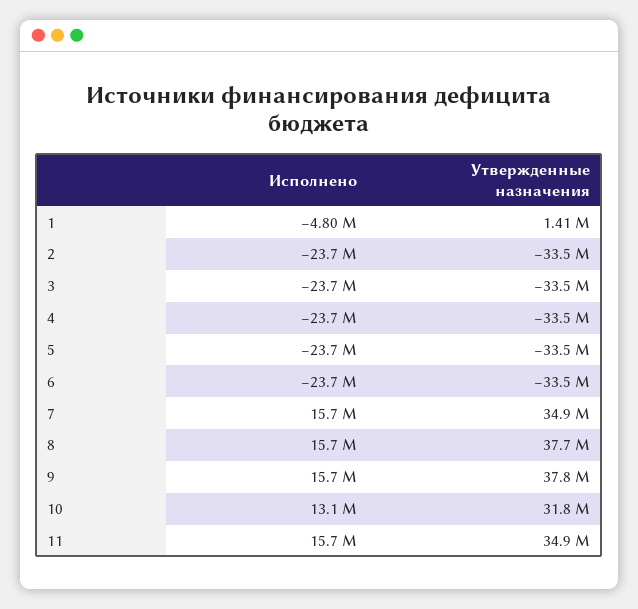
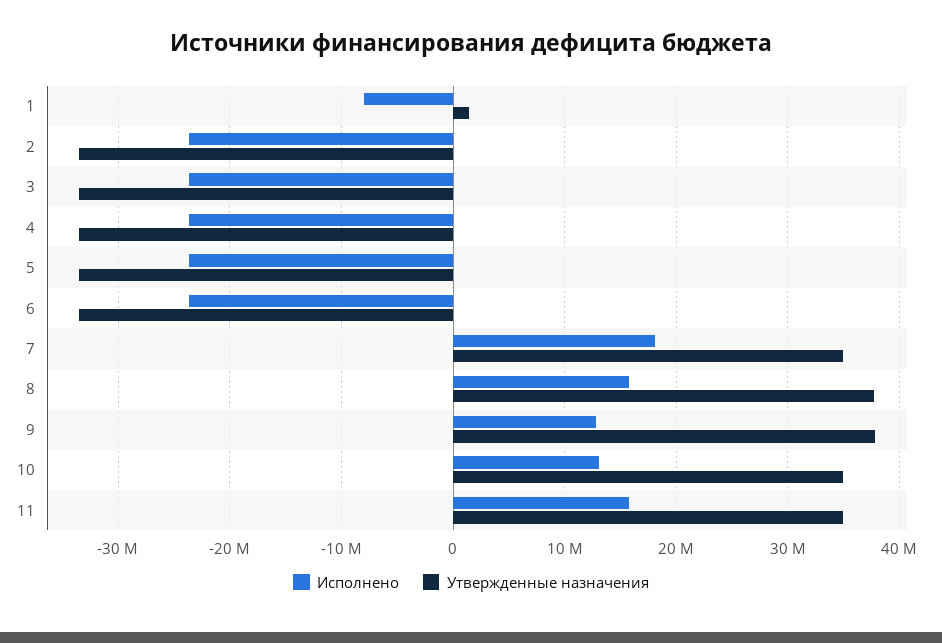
Исполнено, 1: -4800000 -> -8000000
Исполнено, 7: 15700000 -> 18000000
Исполнено, 9: 15700000 -> 13000000
Утвержденные назначения, 10: 31800000 -> 35000000

